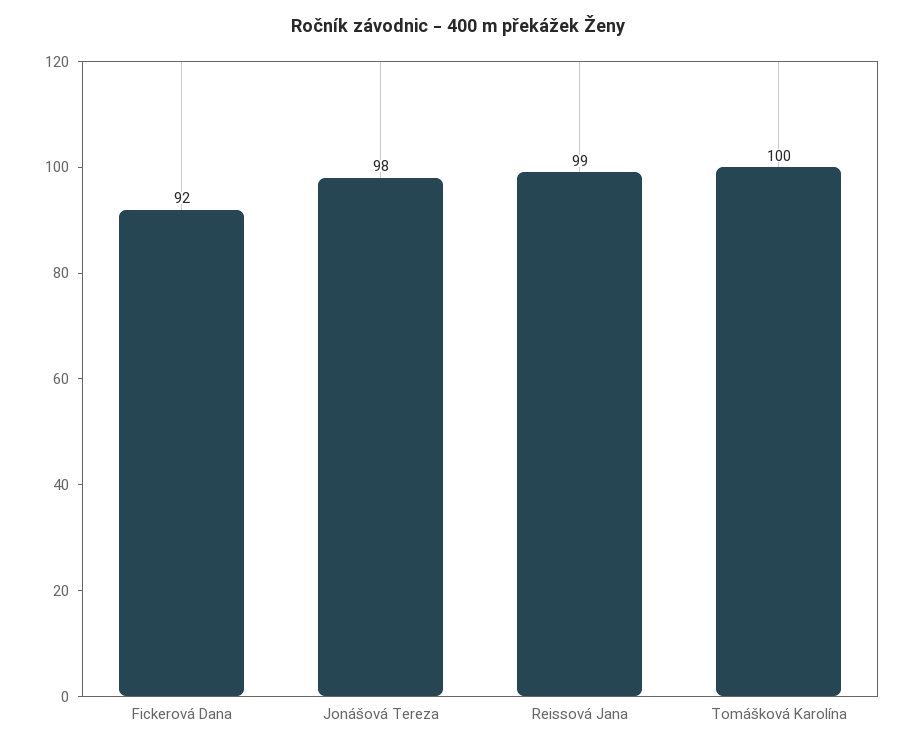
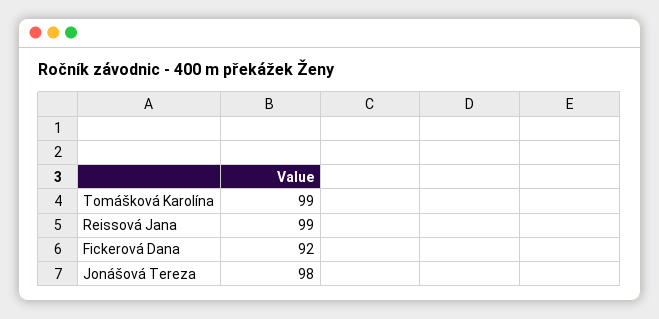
Tomášková Karolína: 100 -> 99

